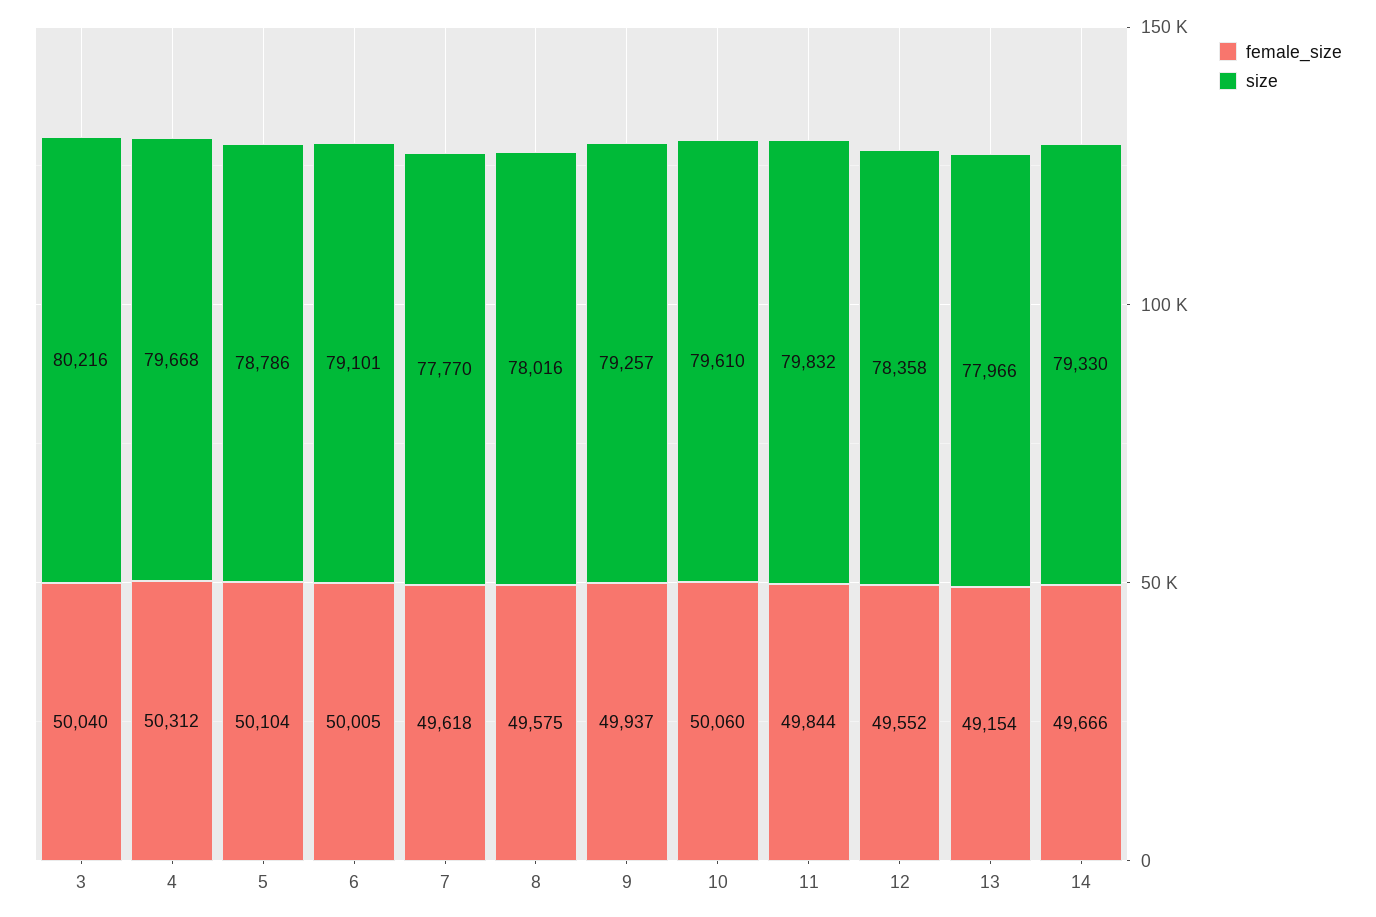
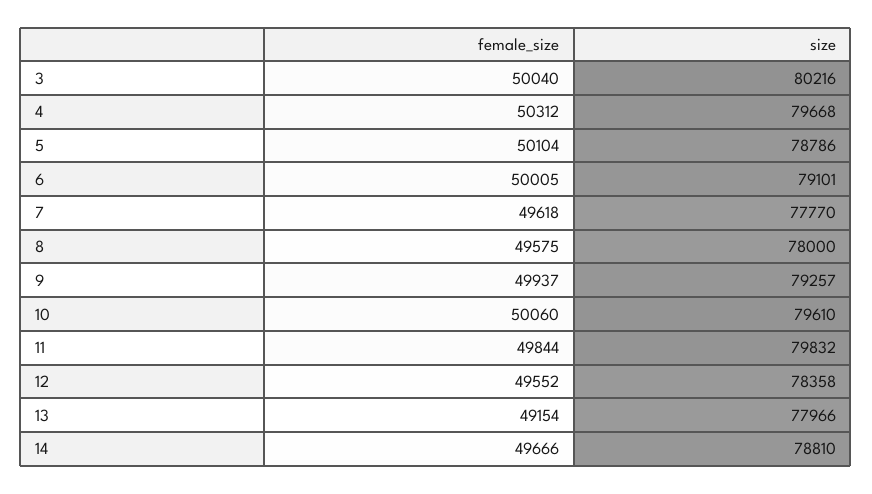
size, 8: 78016 -> 78000
size, 14: 79330 -> 78810

